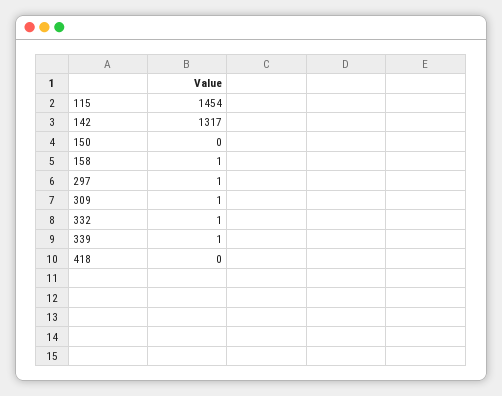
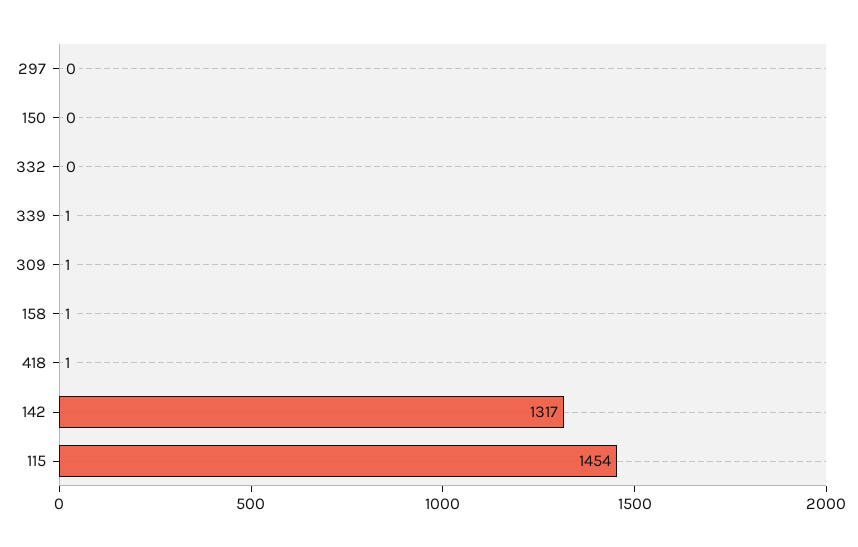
297: 1 -> 0
332: 1 -> 0
418: 0 -> 1

